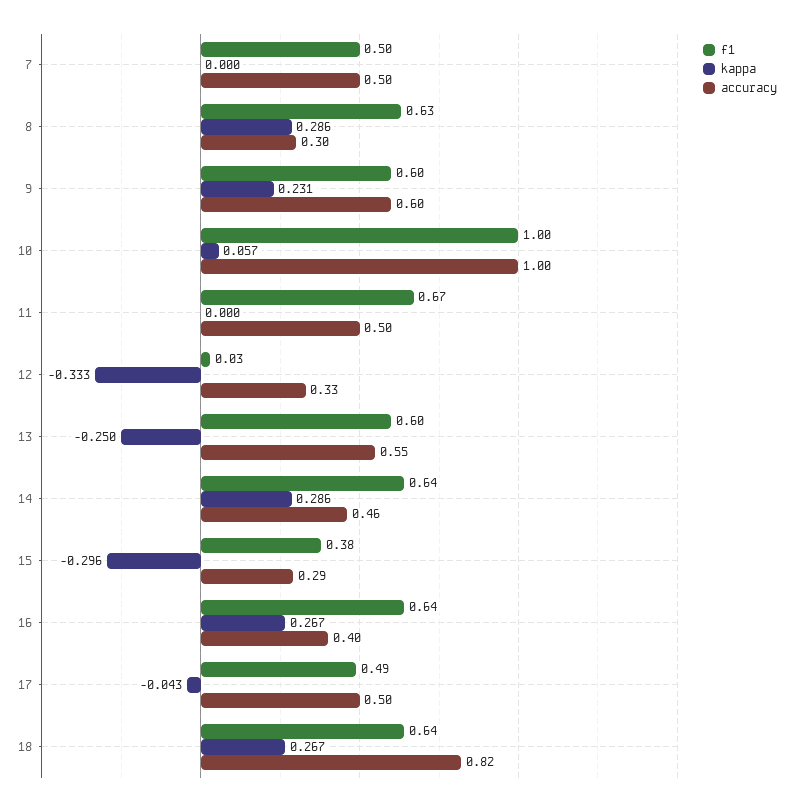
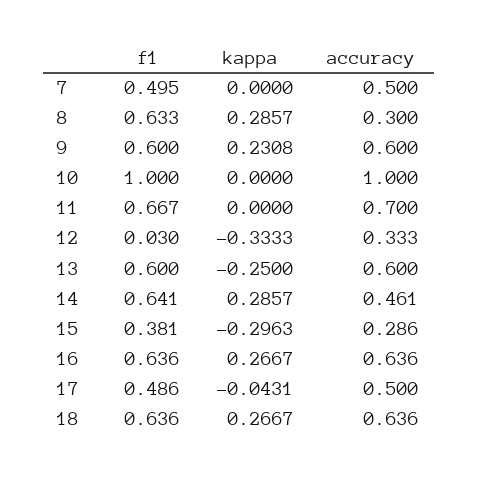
kappa, 10: 0.057 -> 0
accuracy, 11: 0.5 -> 0.7
accuracy, 13: 0.55 -> 0.6
accuracy, 16: 0.4 -> 0.636
accuracy, 18: 0.82 -> 0.636

